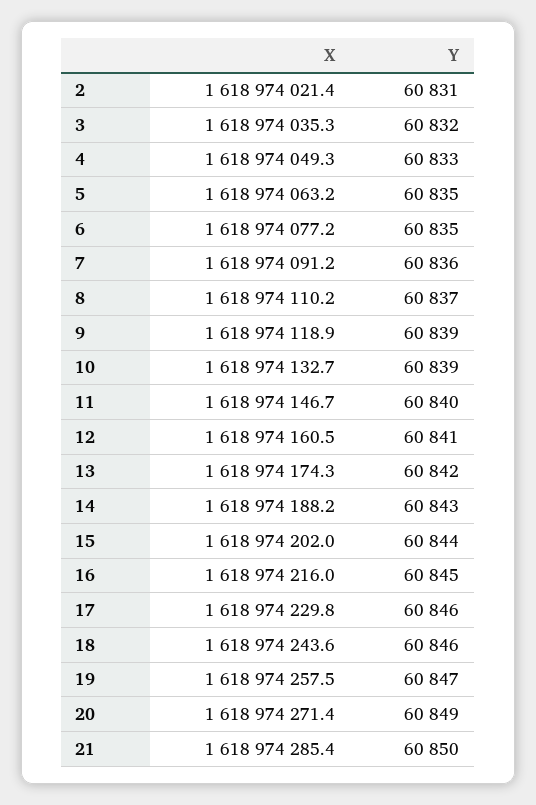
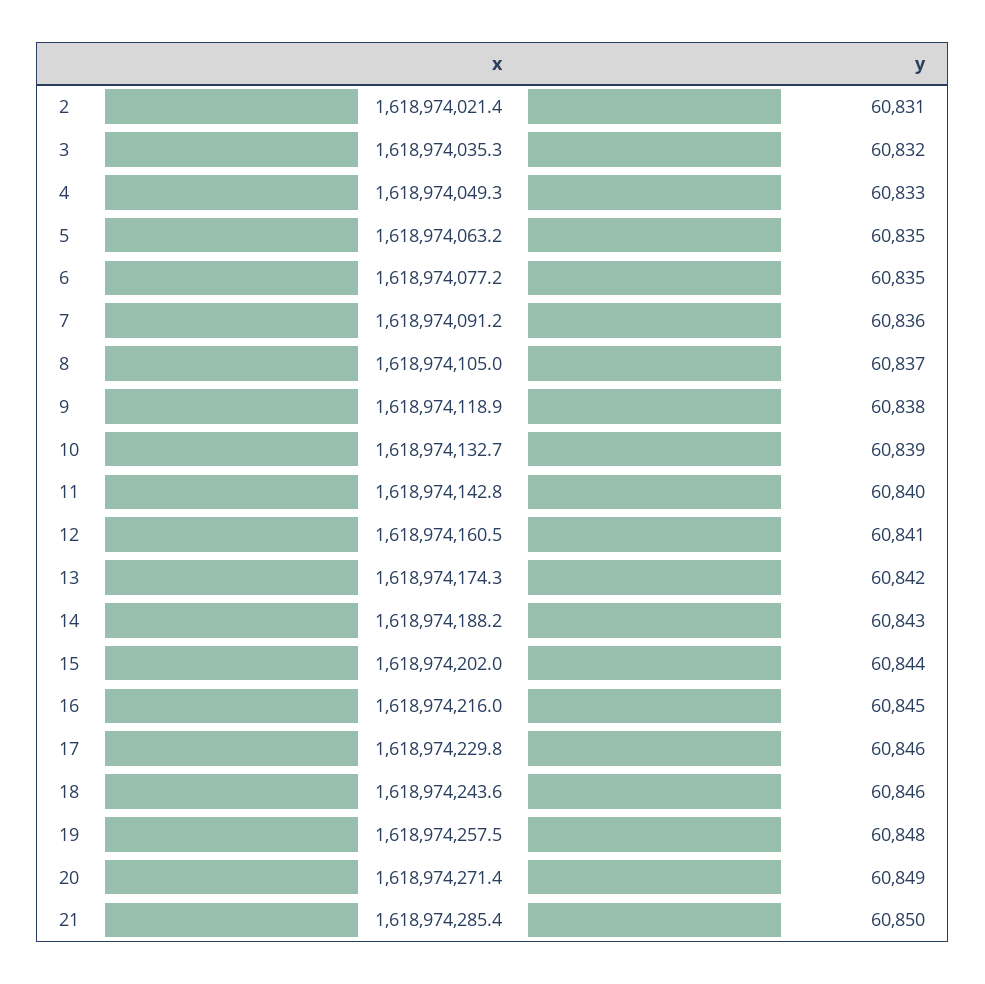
X, 8: 1618974110.2 -> 1618974105
Y, 9: 60839 -> 60838
X, 11: 1618974146.7 -> 1618974142.8
Y, 19: 60847 -> 60848

